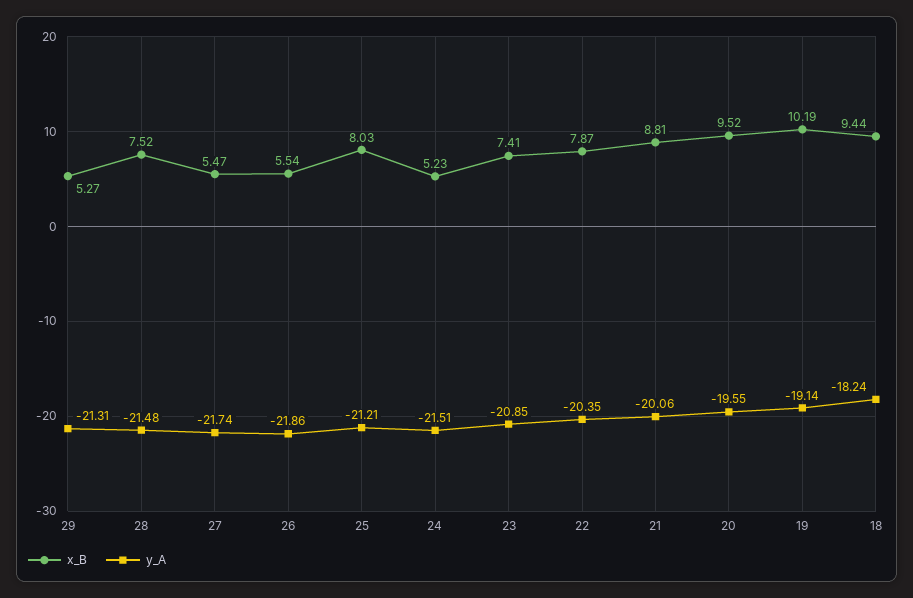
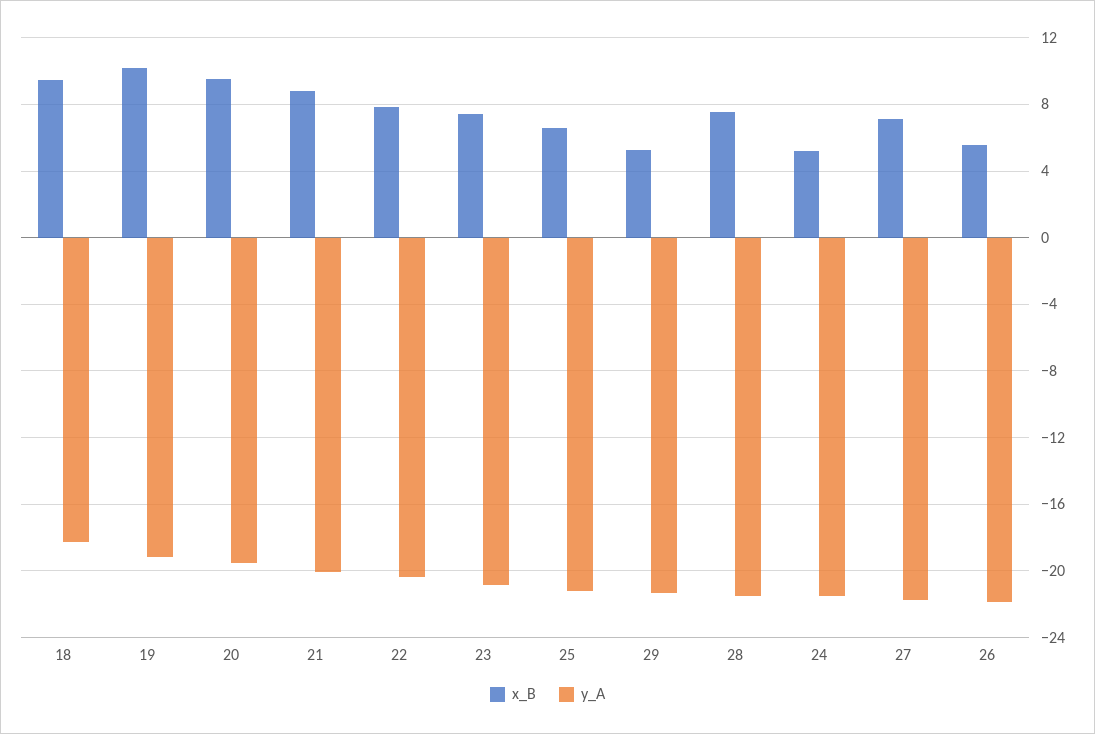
x_B, 27: 5.47 -> 7
x_B, 25: 8.03 -> 6.5

